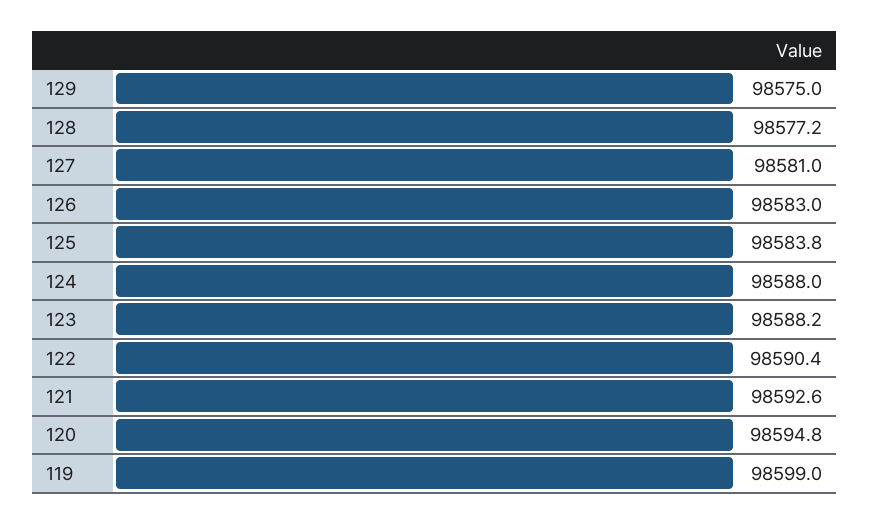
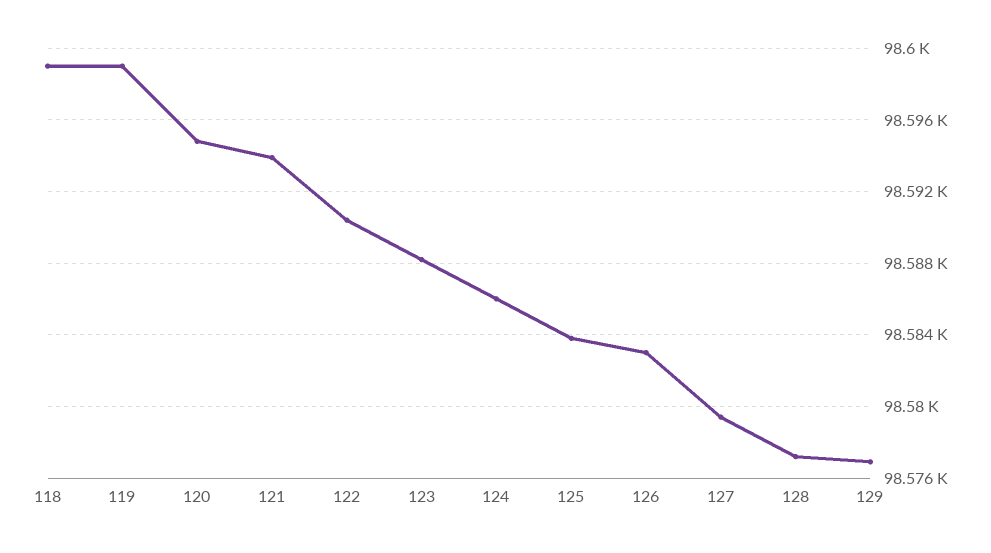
129: 98575 -> 98577
127: 98581 -> 98579.5
124: 98588 -> 98586
121: 98592.6 -> 98594
118: none -> 98599

